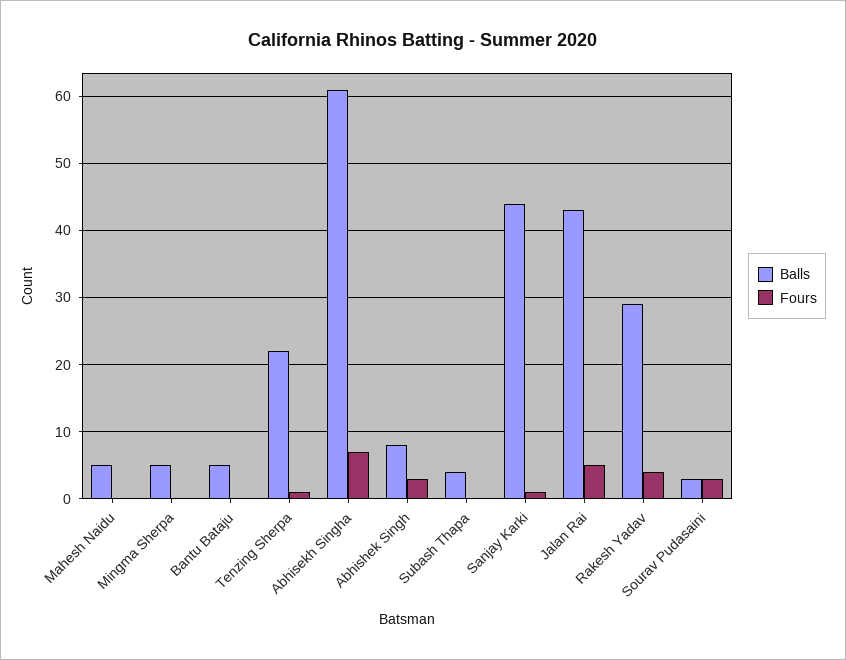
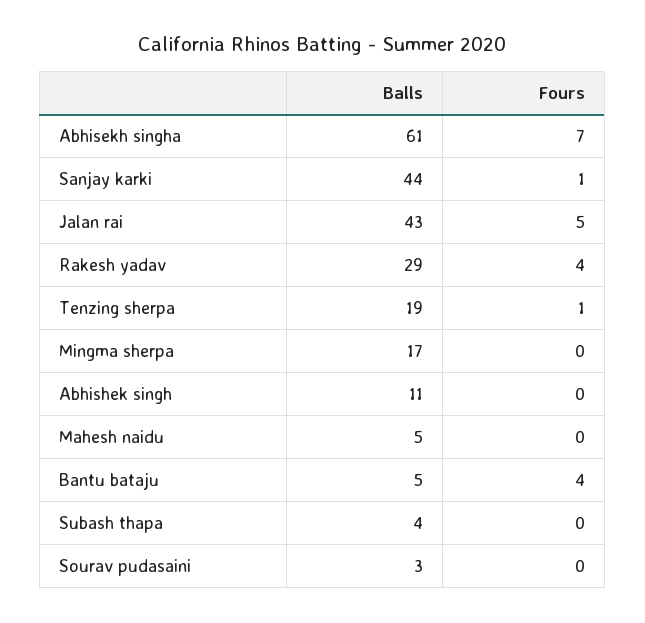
Balls, Mingma Sherpa: 5 -> 17
Fours, Bantu Bataju: 0 -> 4
Balls, Tenzing Sherpa: 22 -> 19
Balls, Abhishek Singh: 8 -> 11
Fours, Abhishek Singh: 3 -> 0
Fours, Sourav Pudasaini: 3 -> 0

